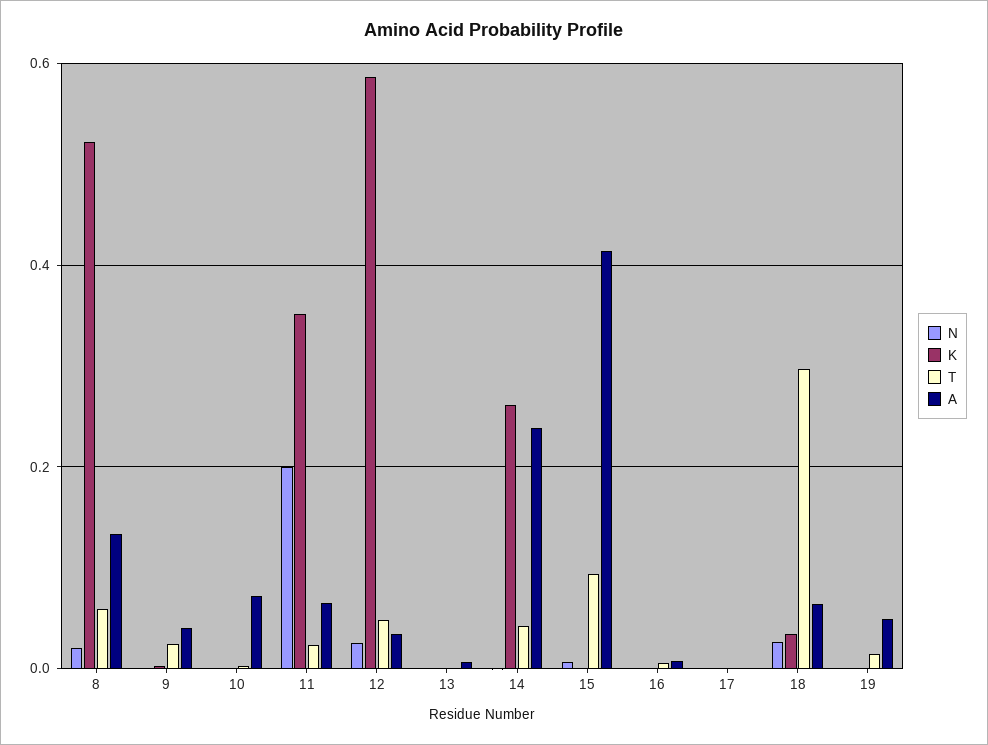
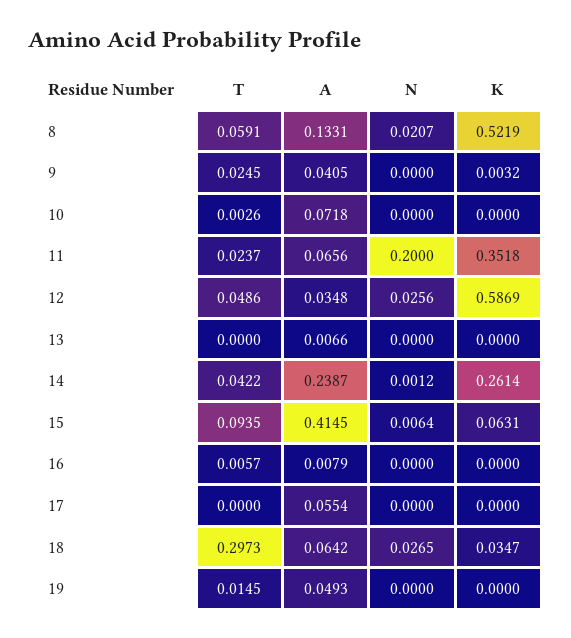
K, 15: 0 -> 0.0631
A, 17: 0 -> 0.0554

